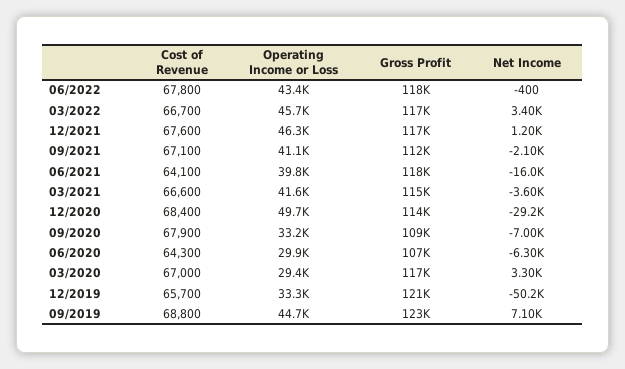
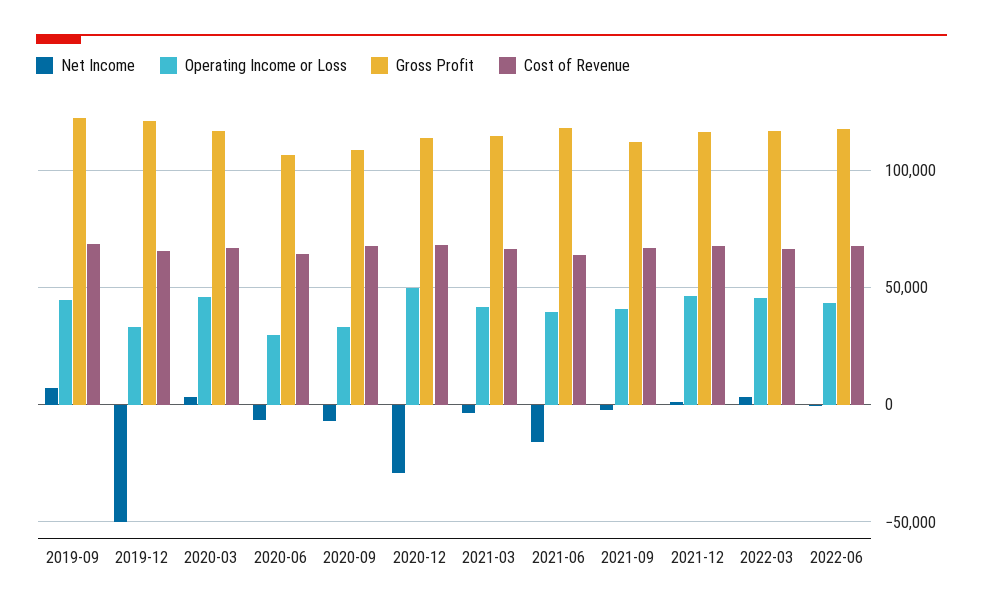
Operating Income or Loss, 03/2020: 29400 -> 45000

